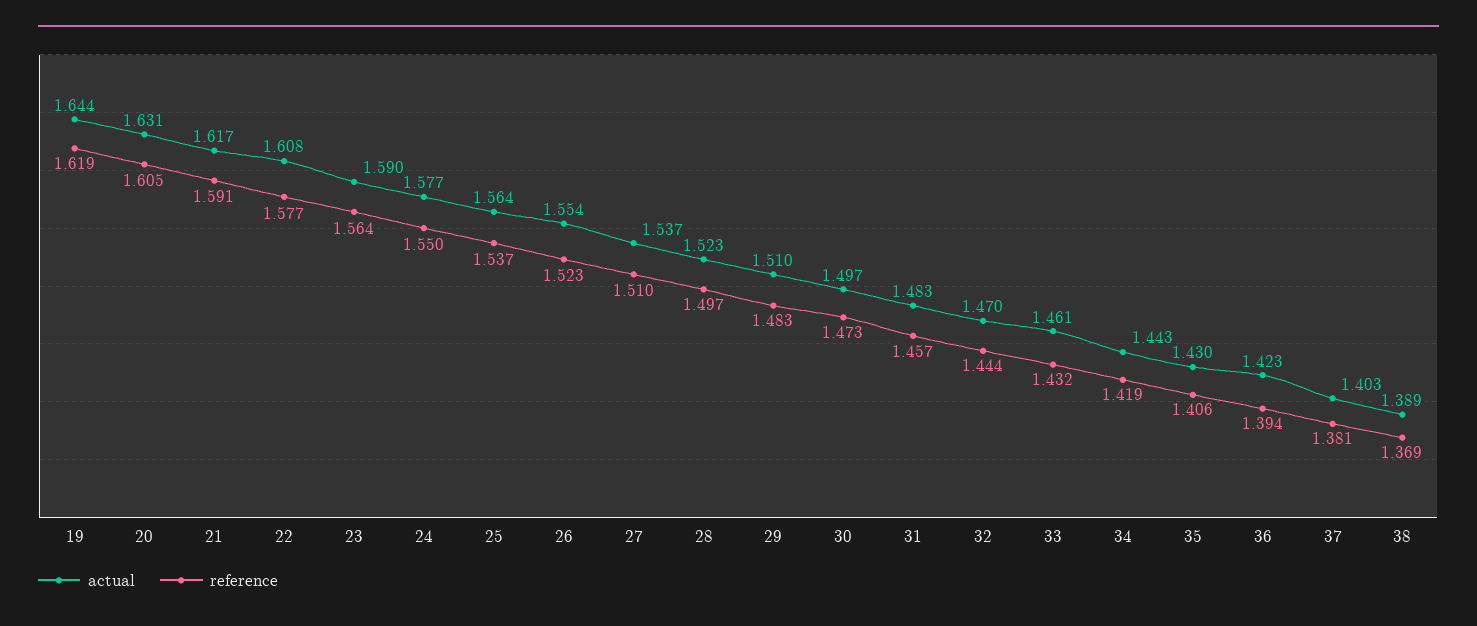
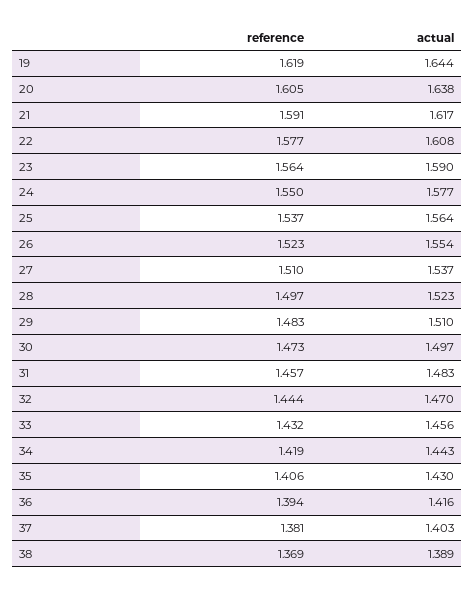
actual, 20: 1.631 -> 1.638
actual, 33: 1.461 -> 1.456
actual, 36: 1.423 -> 1.416

